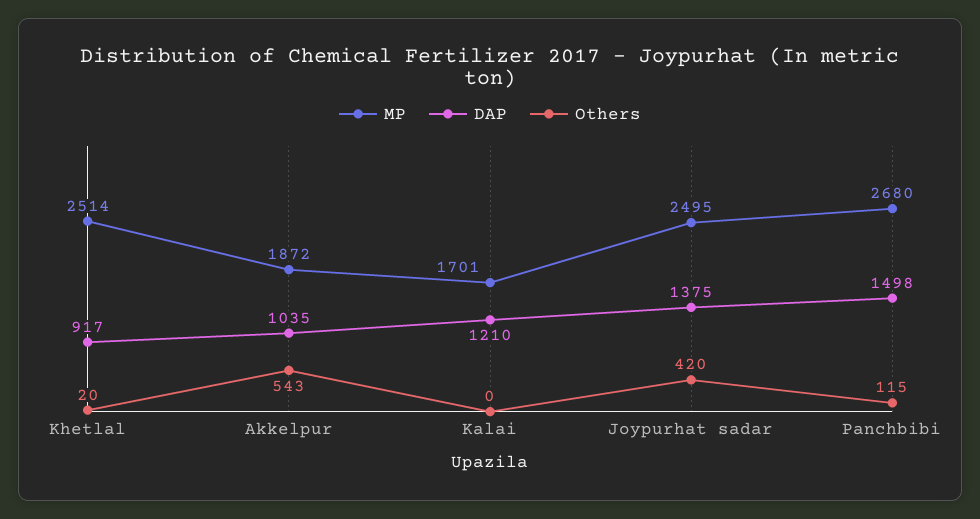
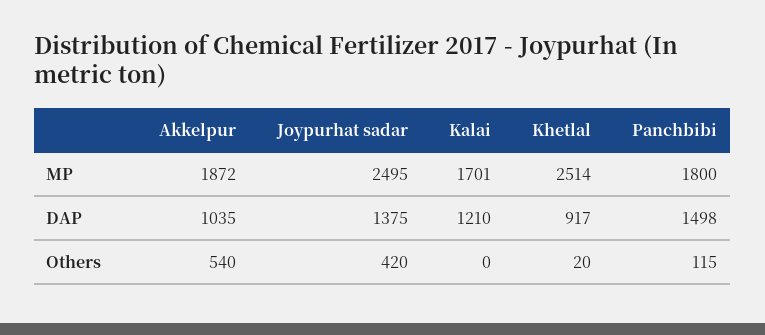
Others, Akkelpur: 543 -> 540
MP, Panchbibi: 2680 -> 1800

